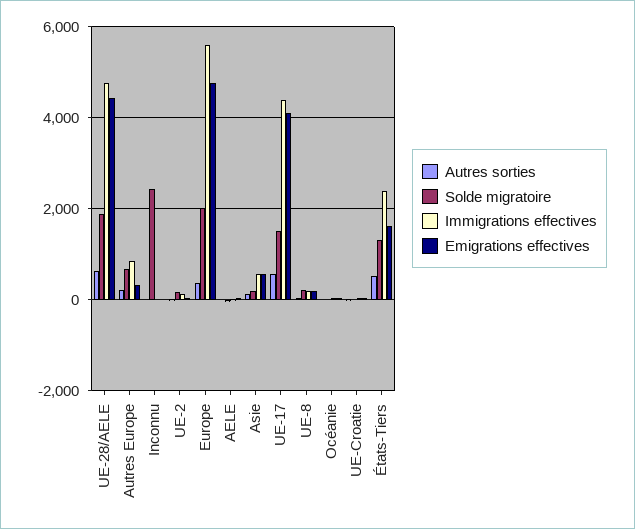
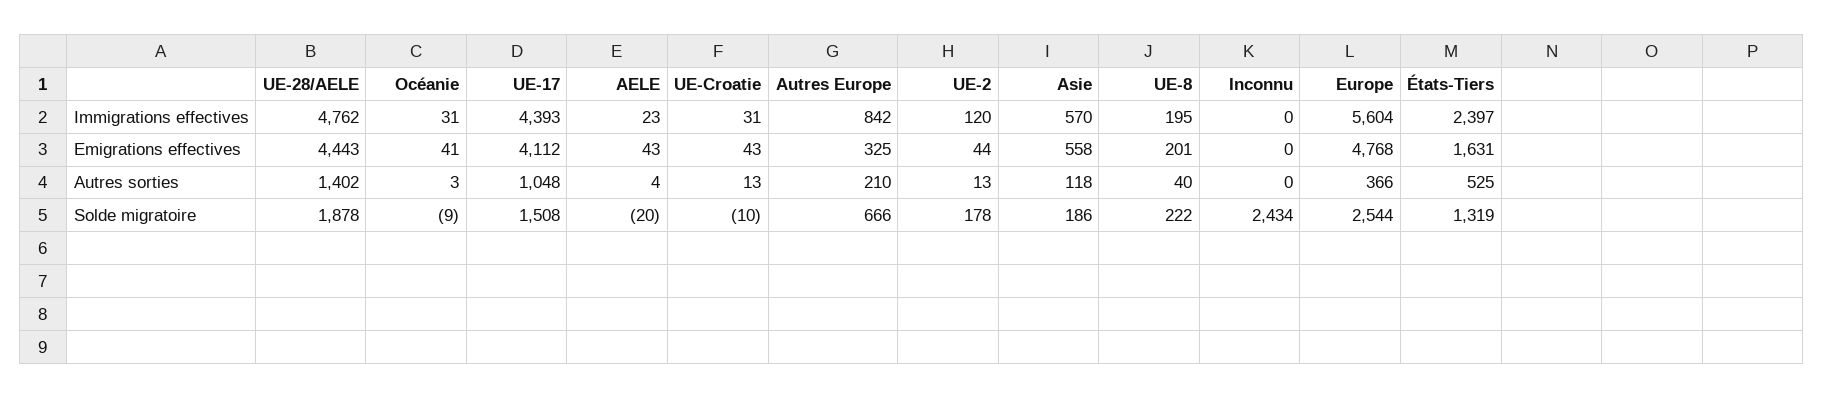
Autres sorties, UE-28/AELE: 600 -> 1402
Solde migratoire, Europe: 2000 -> 2544
Autres sorties, UE-17: 600 -> 1048

